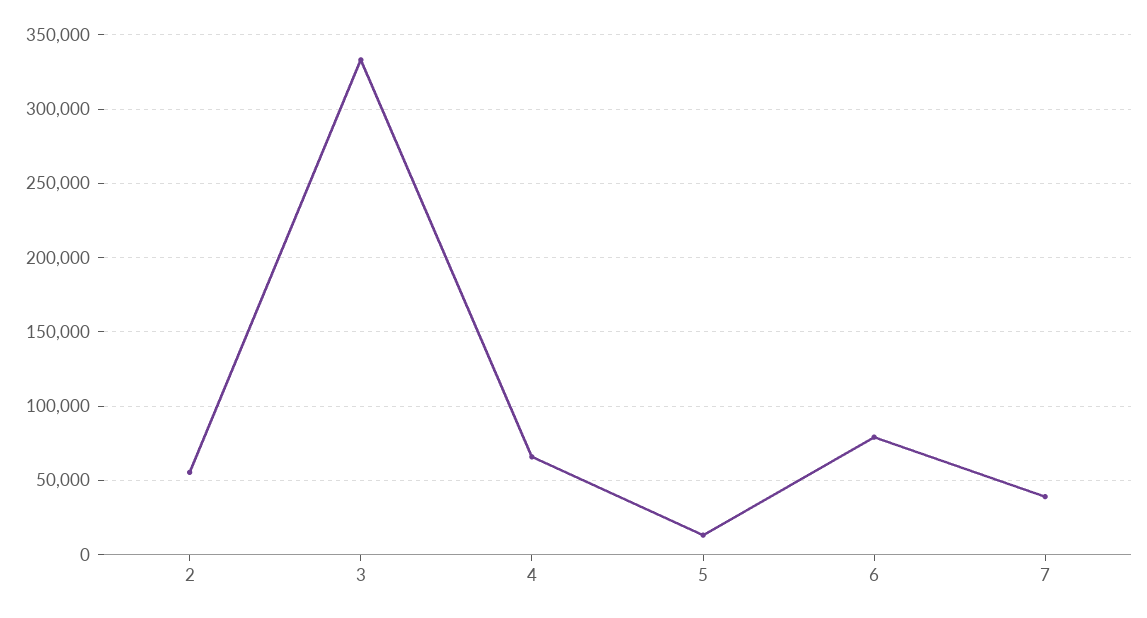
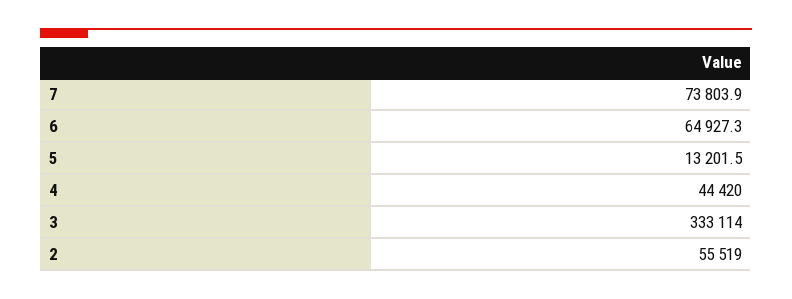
4: 65000 -> 44420
6: 80000 -> 64927.3
7: 40000 -> 73803.9

